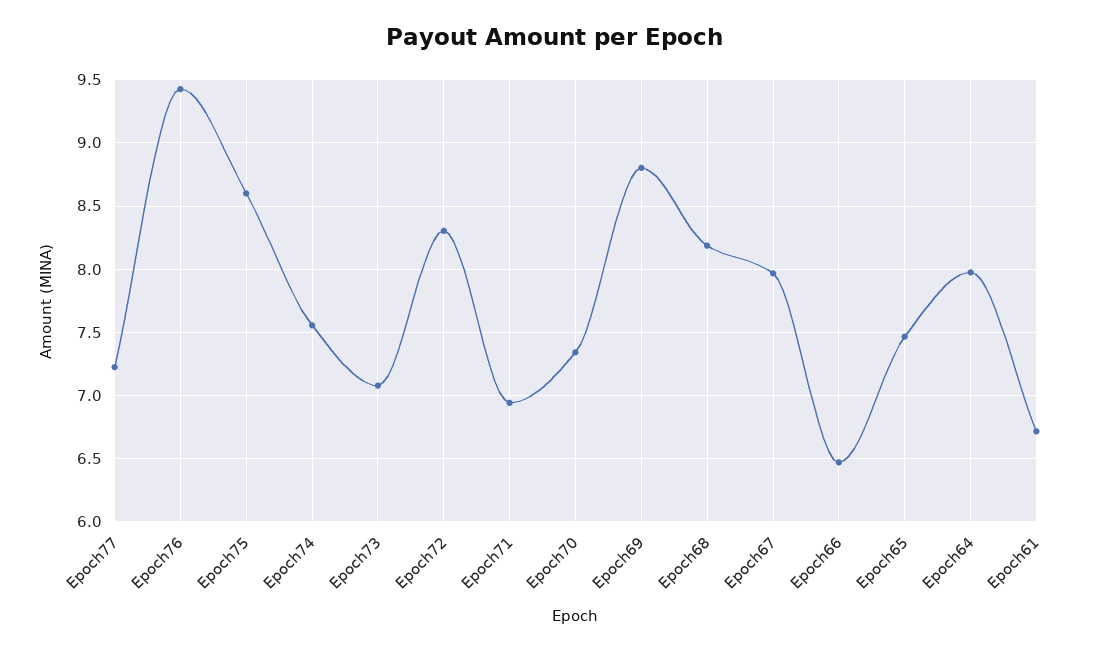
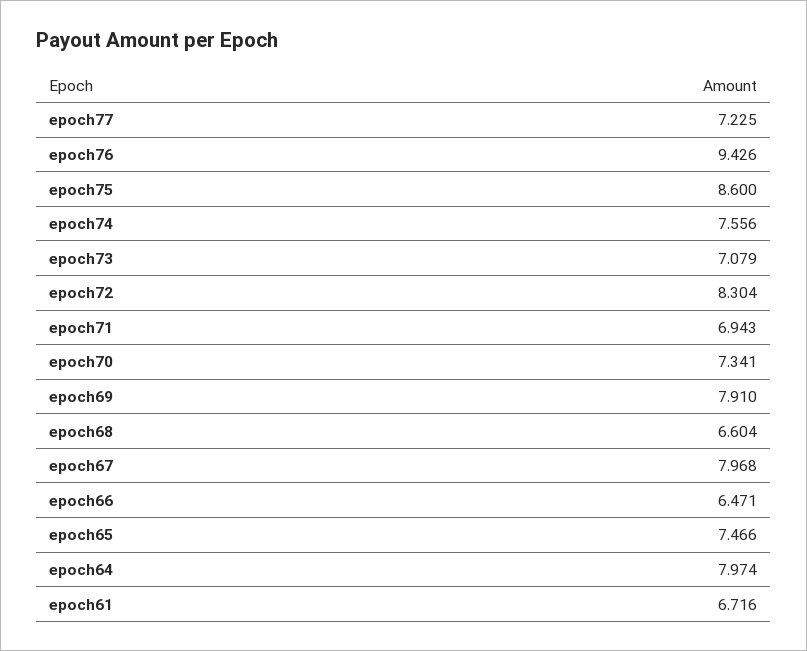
Epoch69: 8.8 -> 7.91
Epoch68: 8.2 -> 6.604

